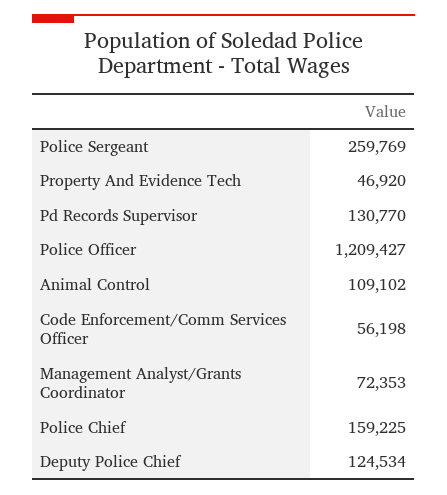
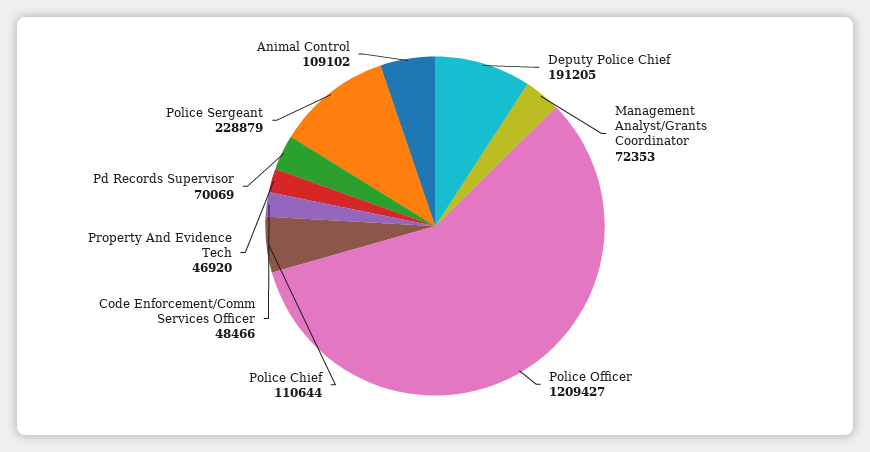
Police Sergeant: 259769 -> 228879
Pd Records Supervisor: 130770 -> 70069
Code Enforcement/Comm Services Officer: 56198 -> 48466
Police Chief: 159225 -> 110644
Deputy Police Chief: 124534 -> 191205

